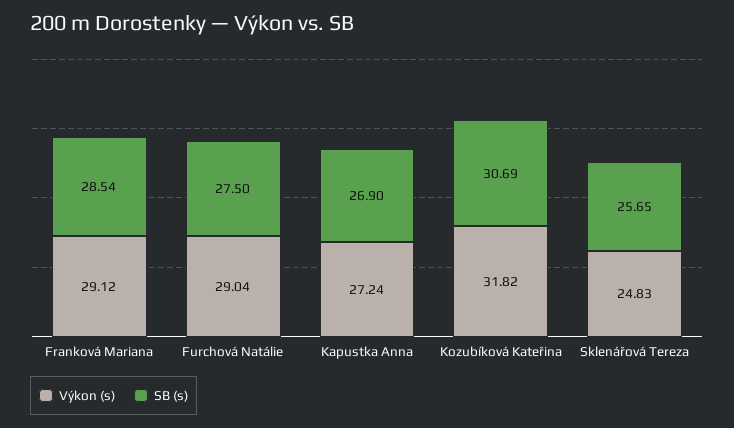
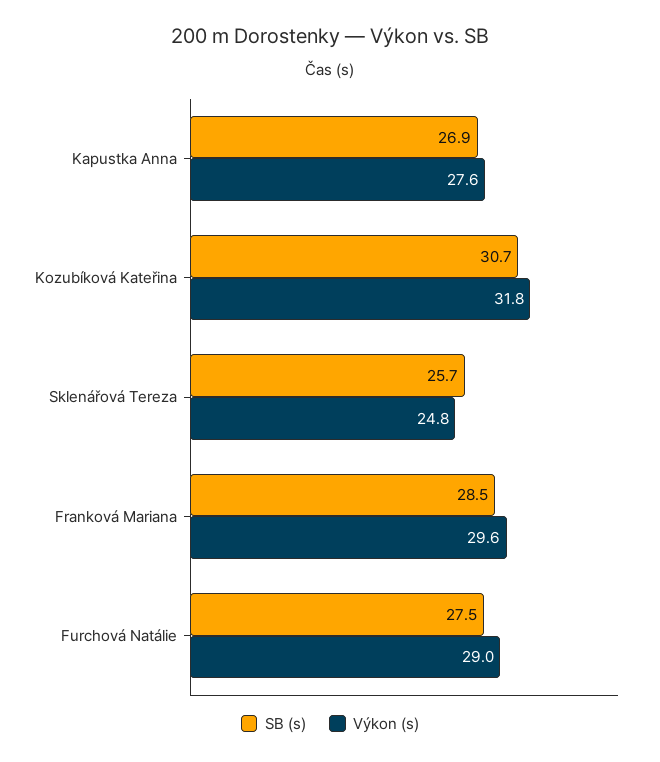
Výkon (s), Franková Mariana: 29.12 -> 29.6
Výkon (s), Kapustka Anna: 27.24 -> 27.6

